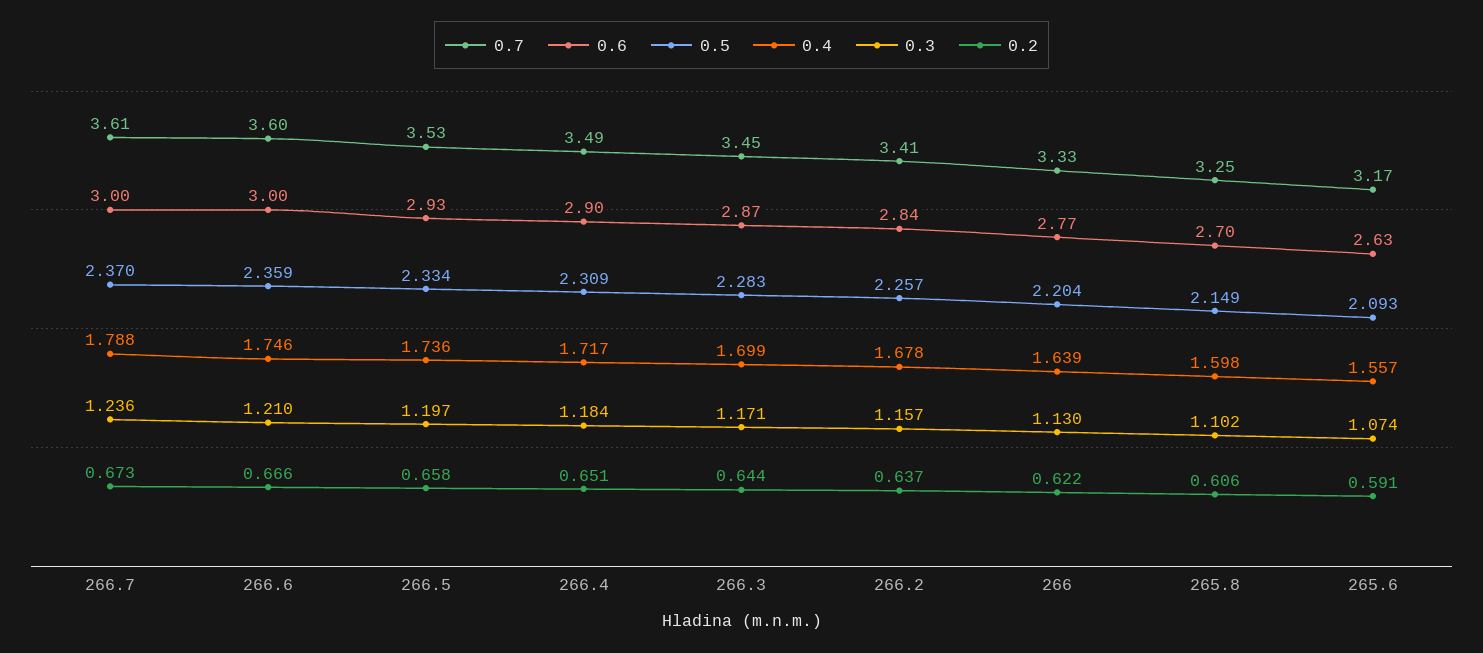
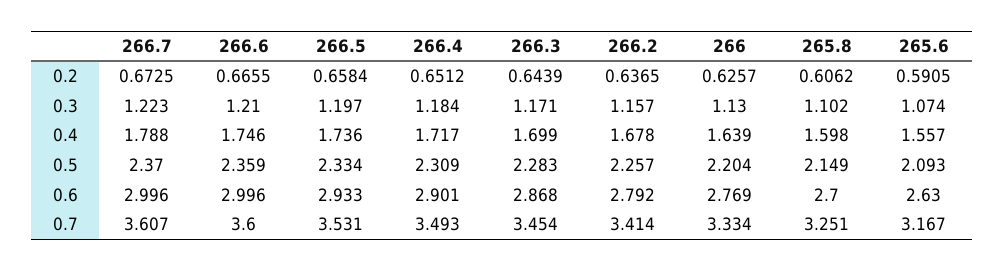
0.3, 266.7: 1.236 -> 1.223
0.6, 266.2: 2.84 -> 2.792
0.2, 266: 0.622 -> 0.6257

